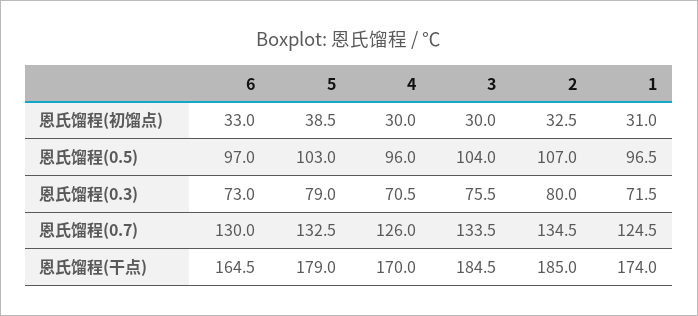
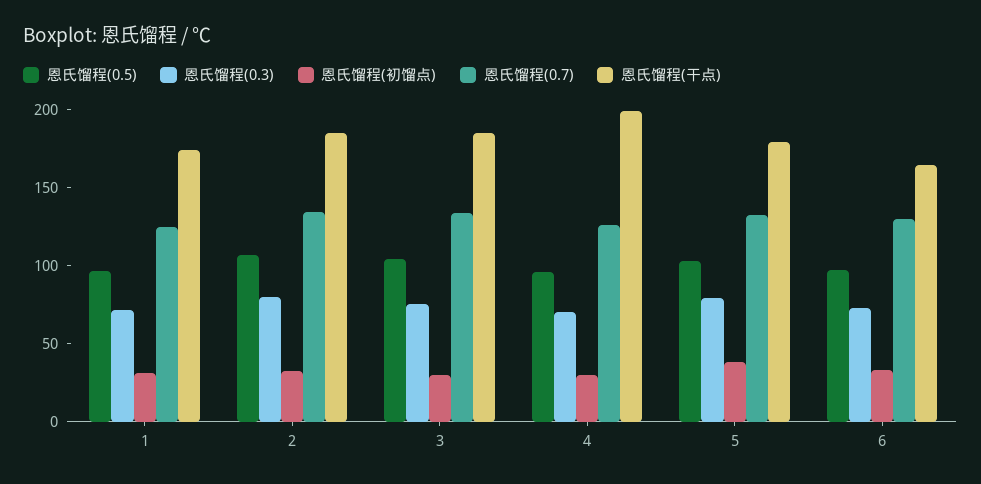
恩氏馏程(干点), 4: 170 -> 200

